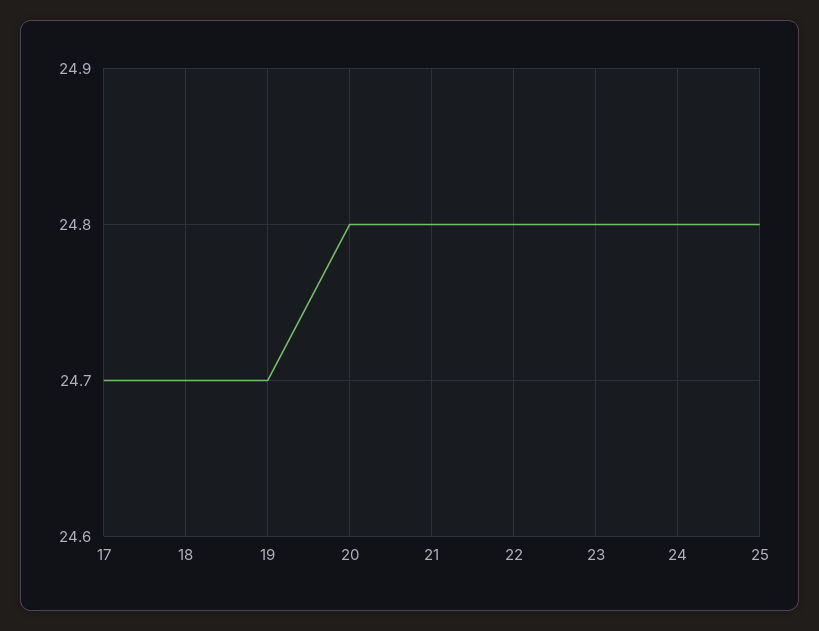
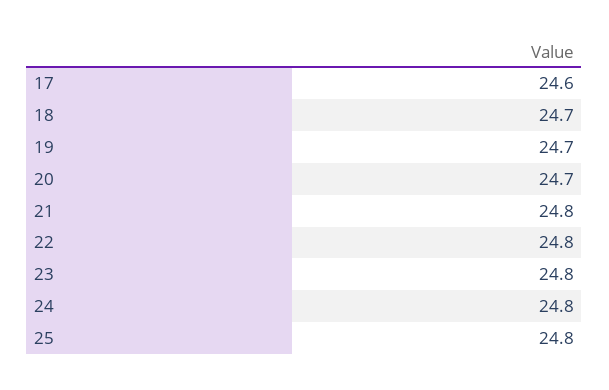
17: 24.7 -> 24.6
20: 24.8 -> 24.7

